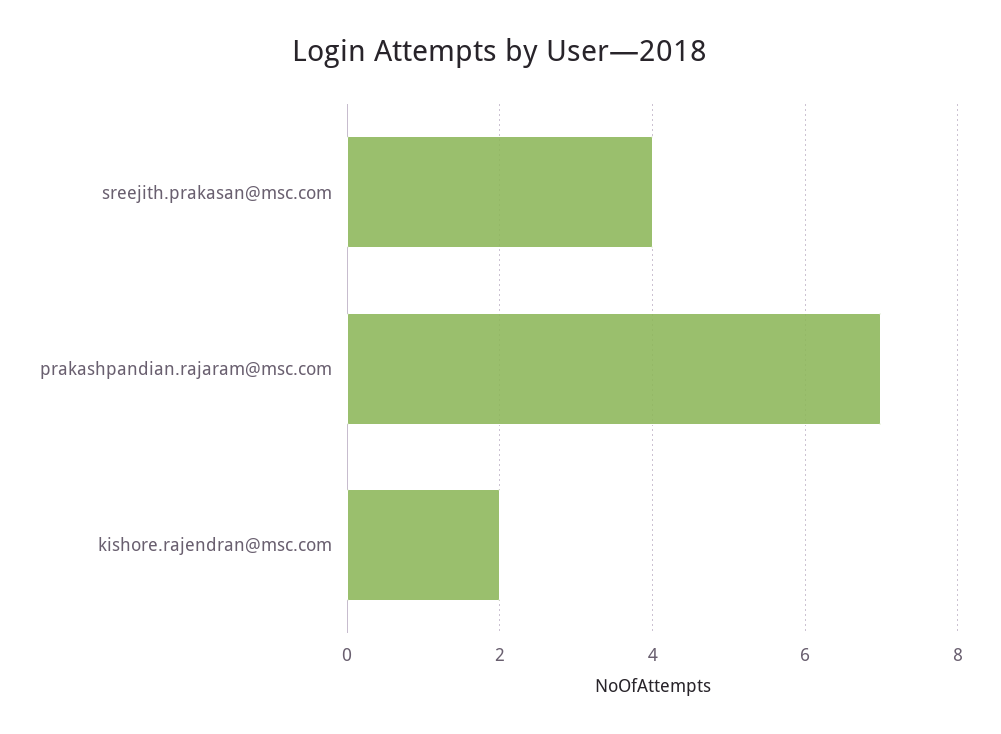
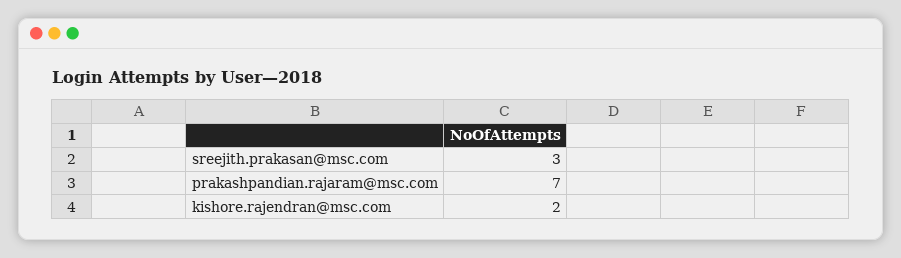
sreejith.prakasan@msc.com: 4 -> 3

